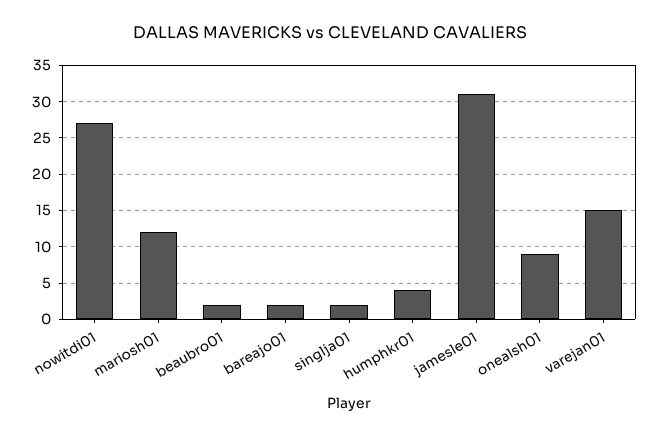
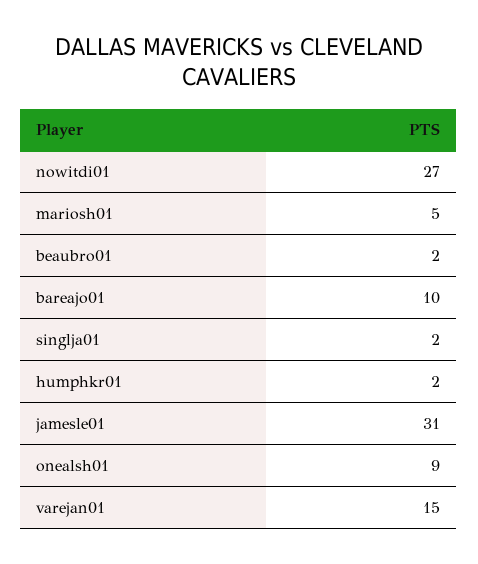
mariosh01: 12 -> 5
bareajo01: 2 -> 10
humphkr01: 4 -> 2

